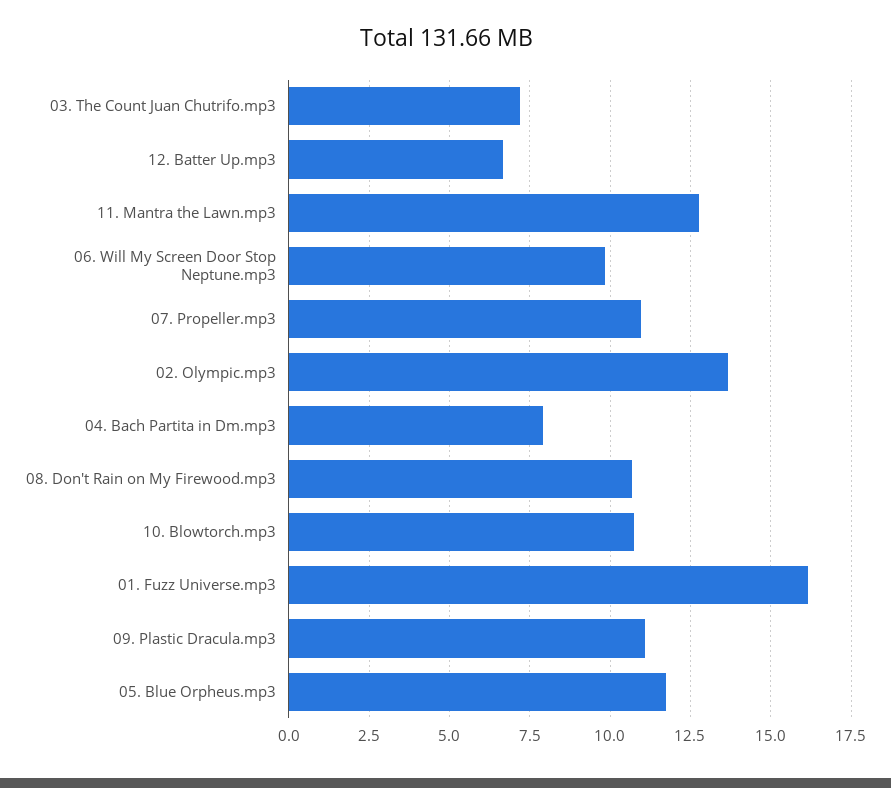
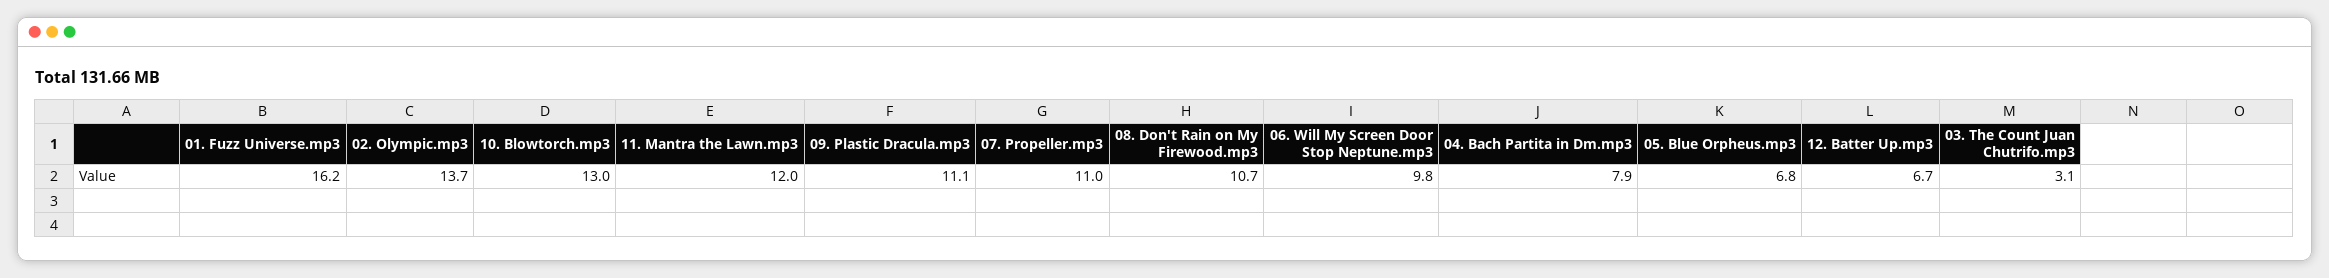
03. The Count Juan Chutrifo.mp3: 7.25 -> 3.1
11. Mantra the Lawn.mp3: 12.75 -> 12
10. Blowtorch.mp3: 10.75 -> 13
05. Blue Orpheus.mp3: 11.75 -> 6.8

